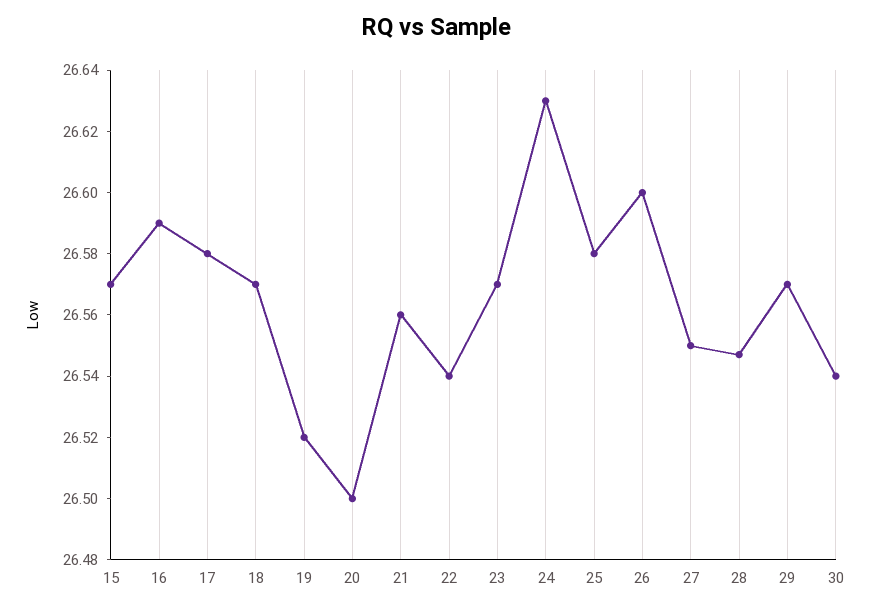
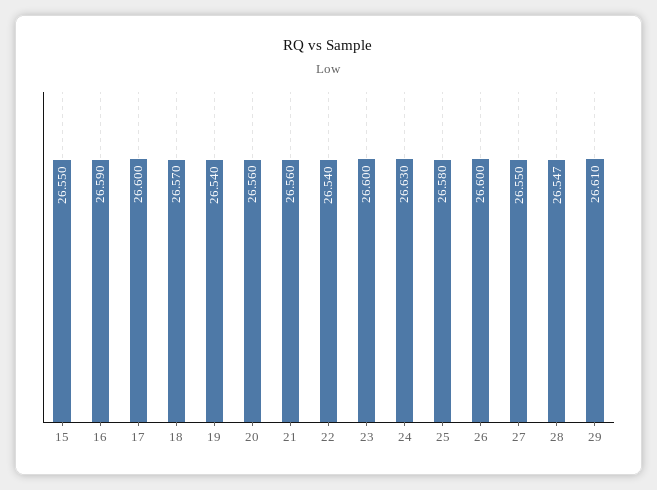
15: 26.57 -> 26.55
17: 26.58 -> 26.6
19: 26.52 -> 26.54
20: 26.5 -> 26.56
23: 26.57 -> 26.6
29: 26.57 -> 26.61
30: 26.54 -> none

